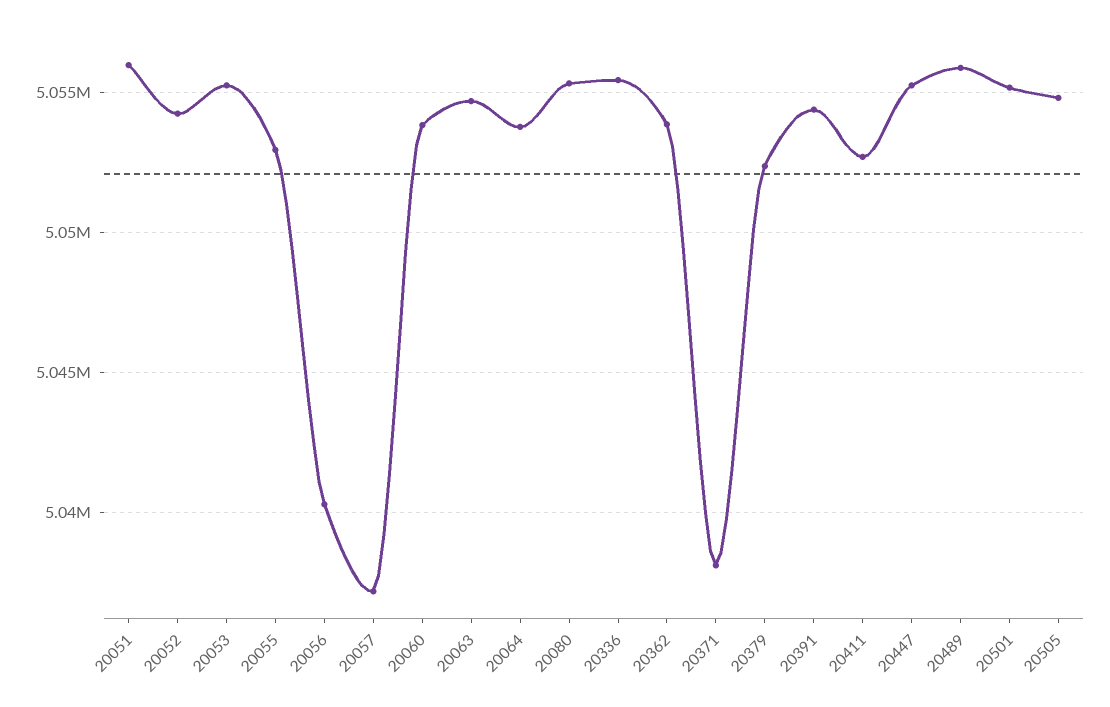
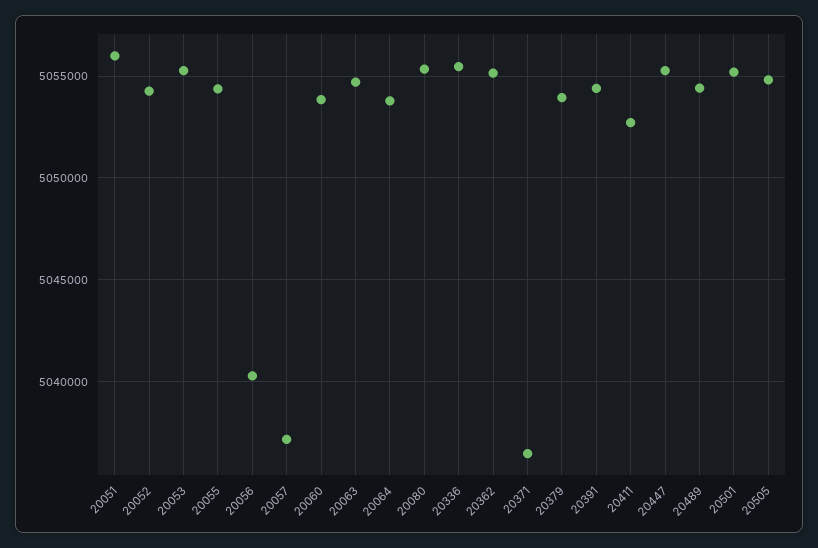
20055: 5053000 -> 5054500
20362: 5054000 -> 5055000
20371: 5038000 -> 5036500
20379: 5052500 -> 5054000
20489: 5056000 -> 5054500

